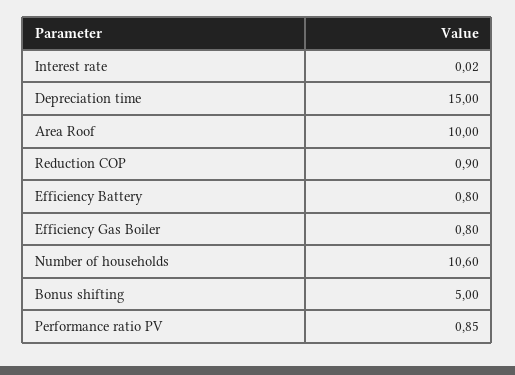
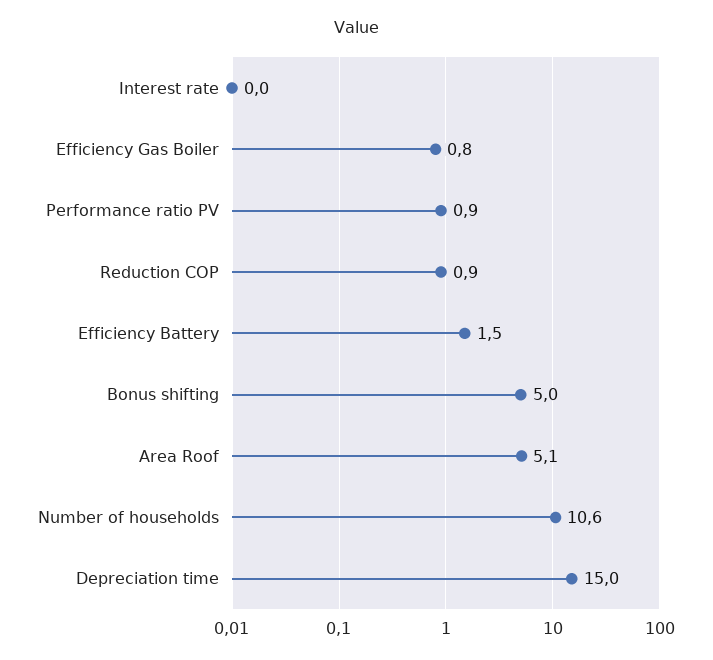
Area Roof: 10 -> 5.1
Efficiency Battery: 0.8 -> 1.5

